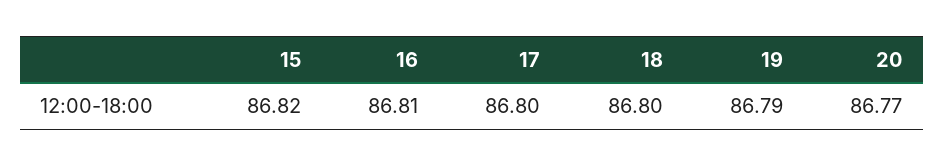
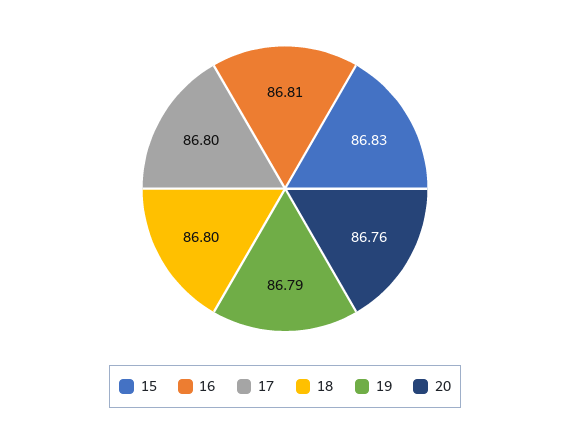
15: 86.82 -> 86.83
20: 86.77 -> 86.76

